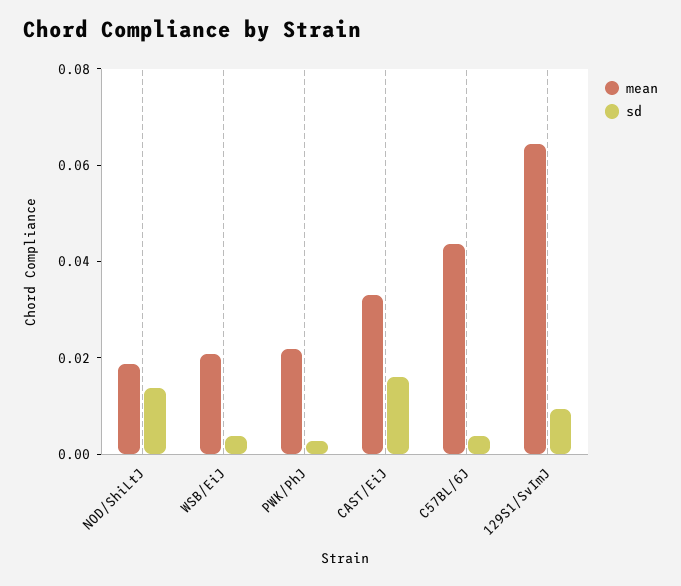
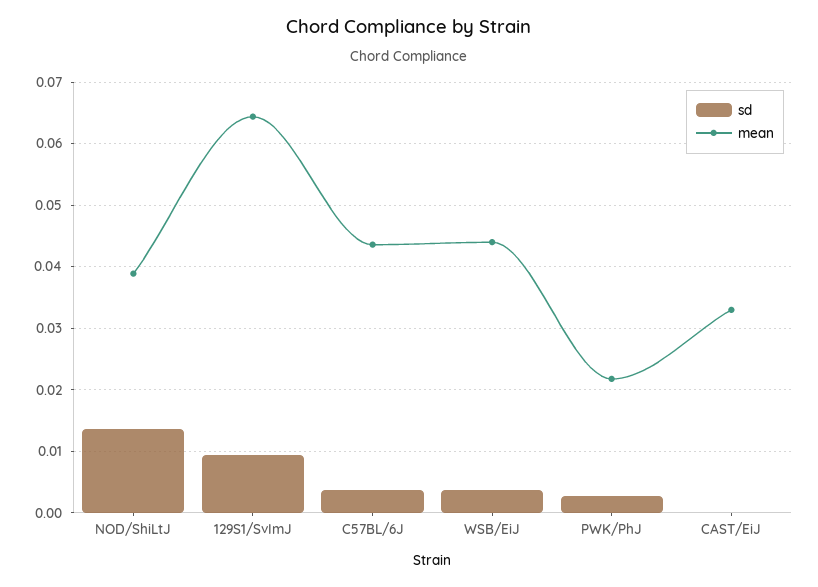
mean, NOD/ShiLtJ: 0.02 -> 0.039
mean, WSB/EiJ: 0.02 -> 0.044
sd, CAST/EiJ: 0.015 -> 0

